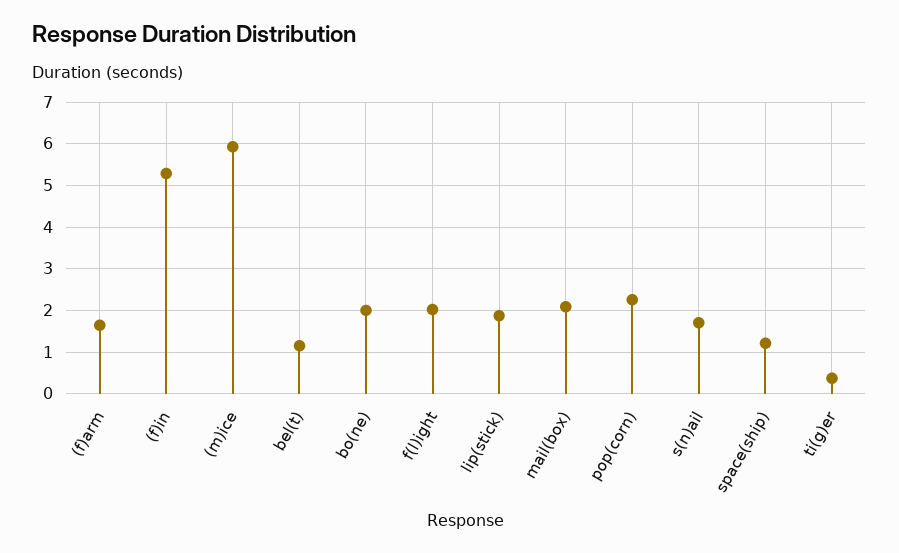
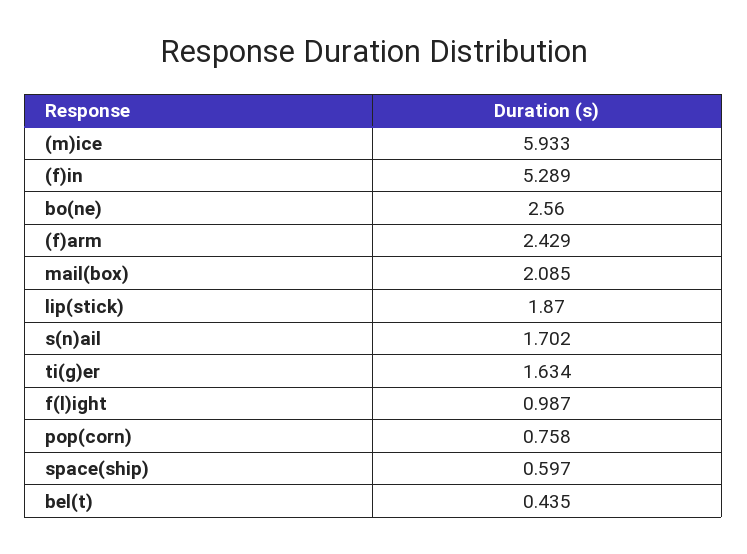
(f)arm: 1.6 -> 2.429
bel(t): 1.2 -> 0.435
bo(ne): 2 -> 2.56
f(l)ight: 2 -> 0.987
pop(corn): 2.2 -> 0.758
space(ship): 1.2 -> 0.597
ti(g)er: 0.4 -> 1.634

